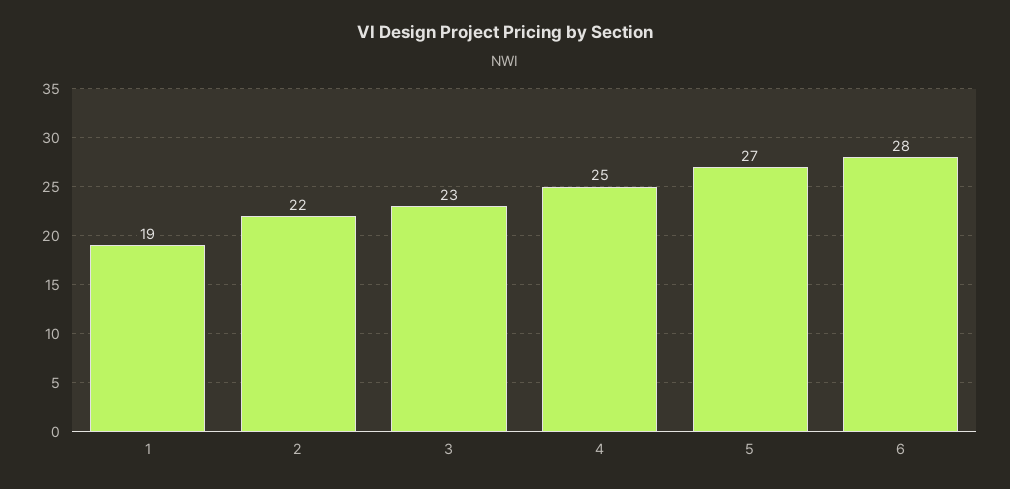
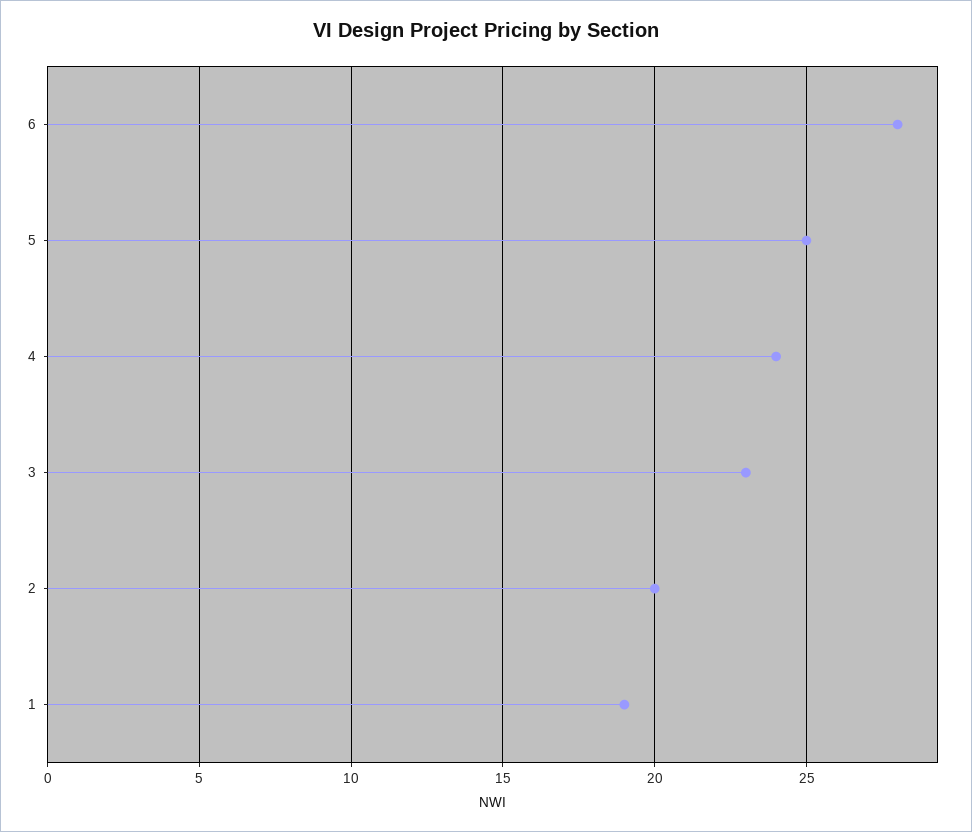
2: 22 -> 20
4: 25 -> 24
5: 27 -> 25

